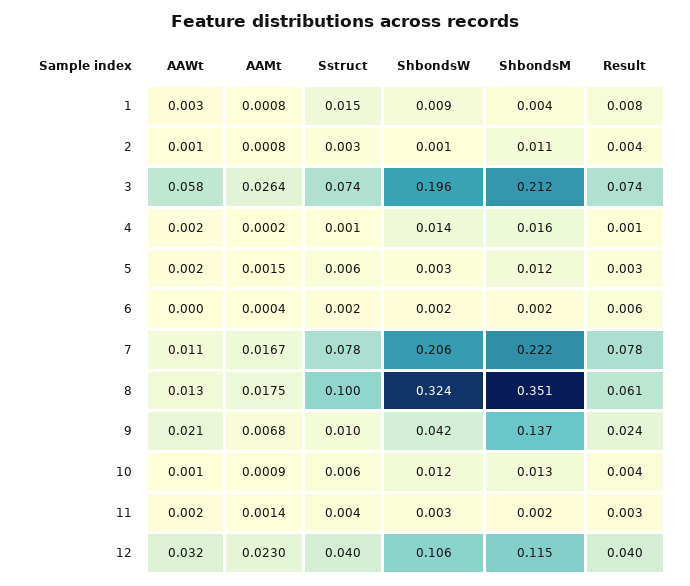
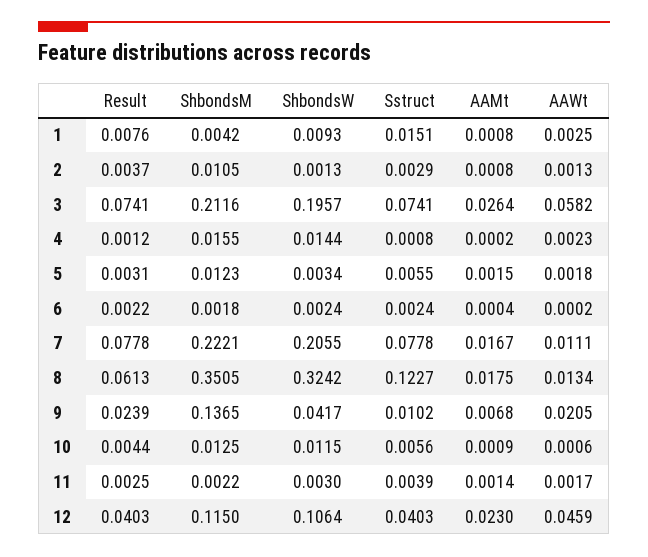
Result, 6: 0.006 -> 0.0022
Sstruct, 8: 0.1 -> 0.1227
AAWt, 12: 0.032 -> 0.0459

